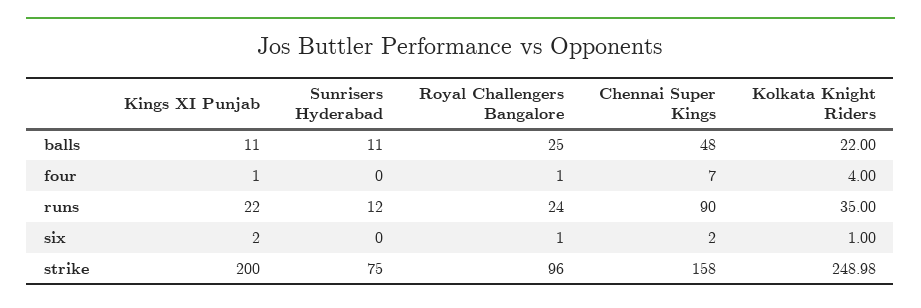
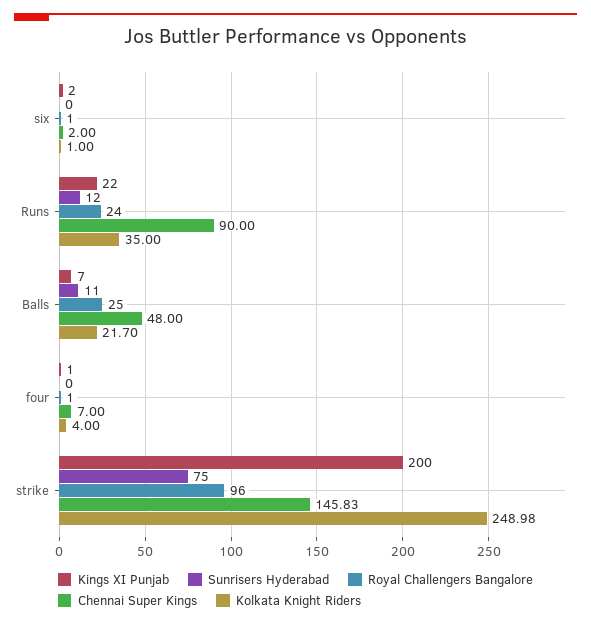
Kings XI Punjab, balls: 11 -> 7
Kolkata Knight Riders, balls: 22 -> 21.7
Chennai Super Kings, strike: 158 -> 145.83

